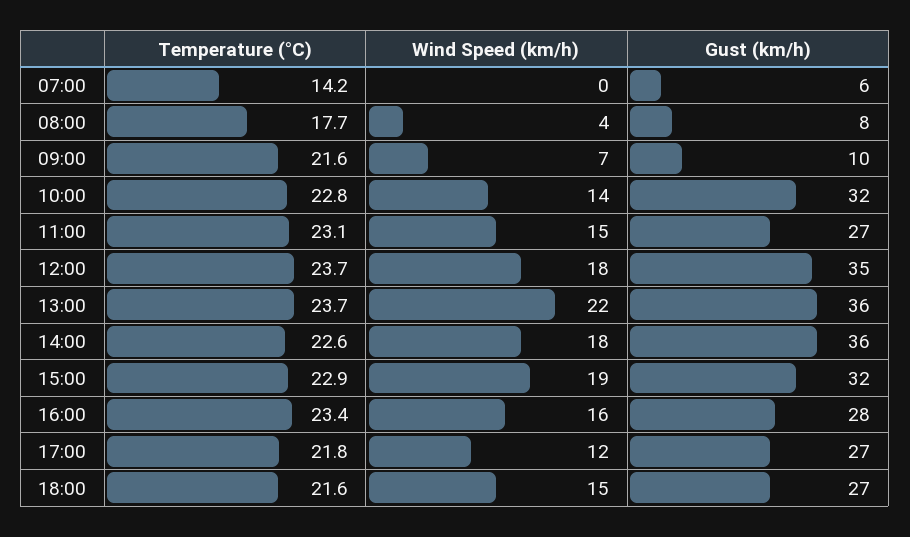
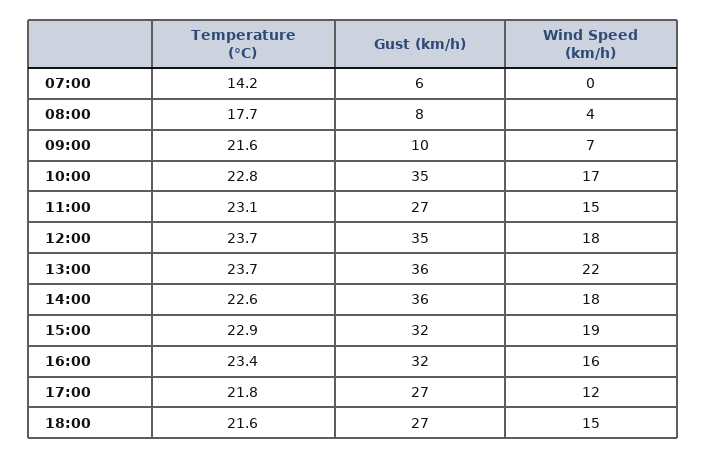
Wind Speed (km/h), 10:00: 14 -> 17
Gust (km/h), 10:00: 32 -> 35
Gust (km/h), 16:00: 28 -> 32

